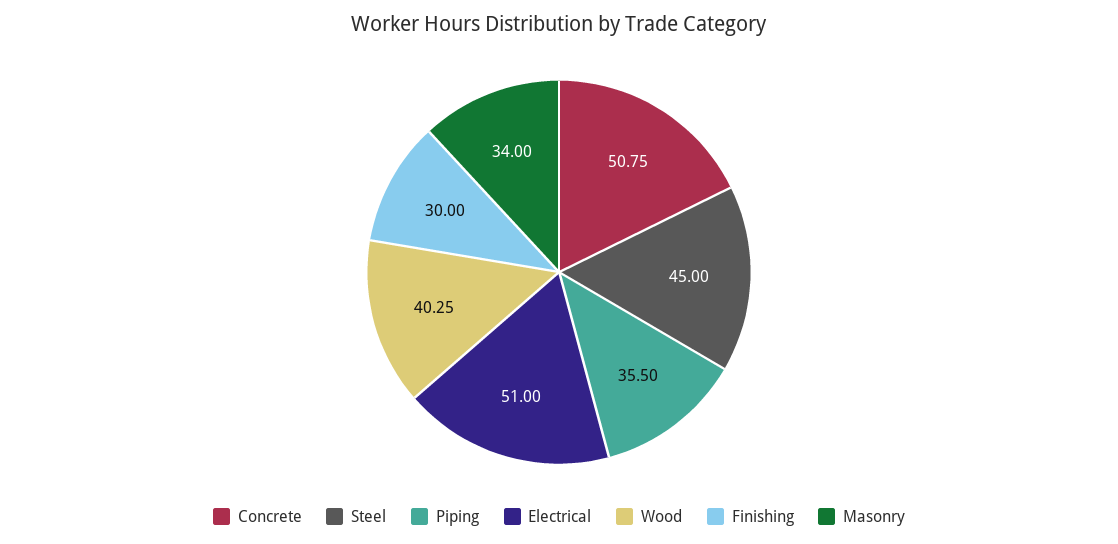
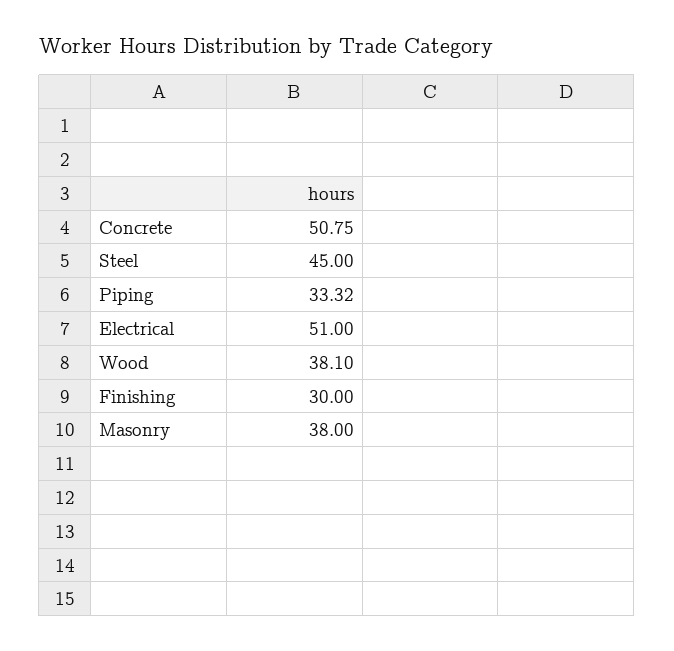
Piping: 35.5 -> 33.32
Wood: 40.25 -> 38.1
Masonry: 34 -> 38

